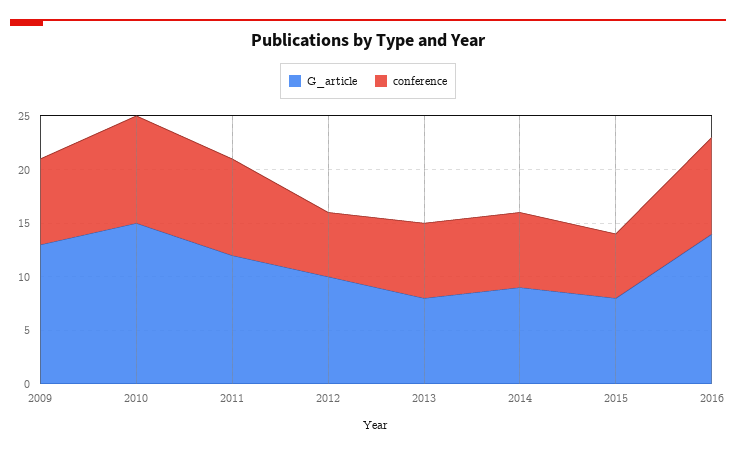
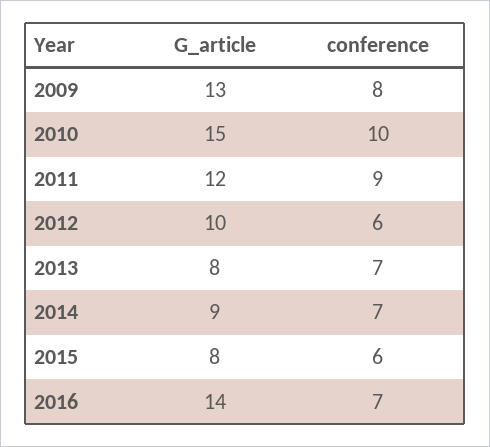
conference, 2016: 9 -> 7

